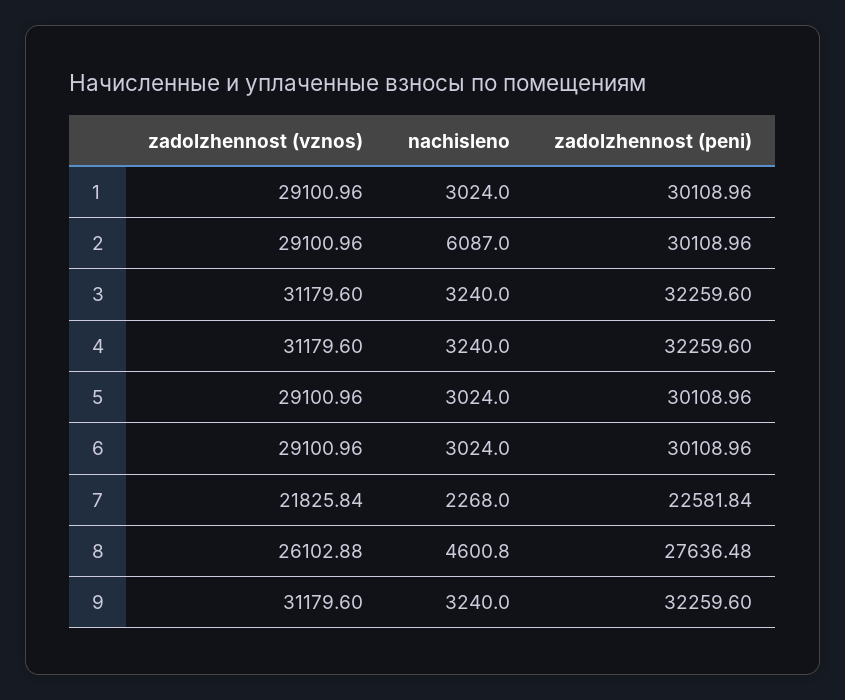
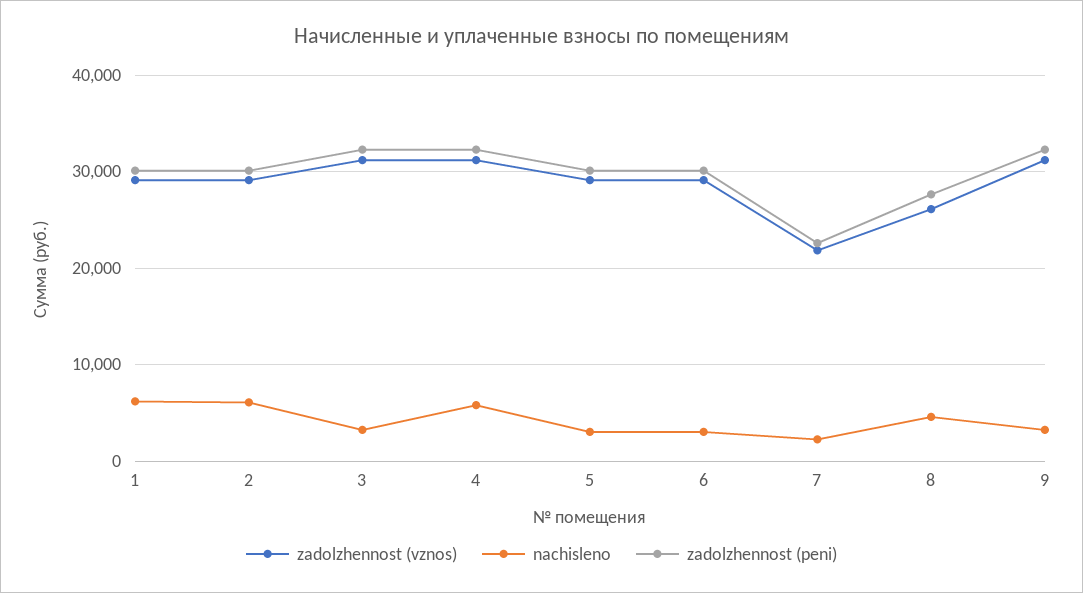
nachisleno, 1: 3024 -> 6000
nachisleno, 4: 3240 -> 6000

